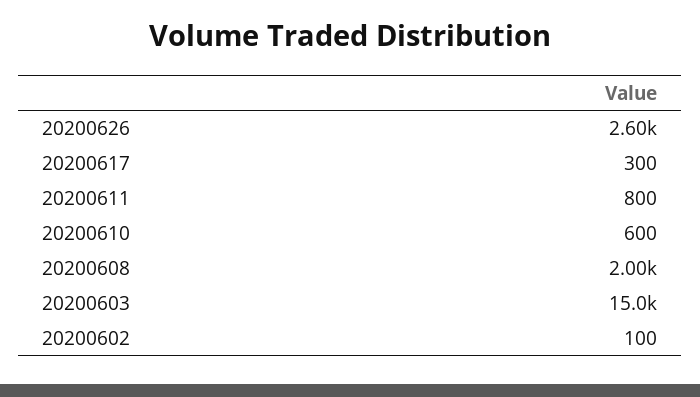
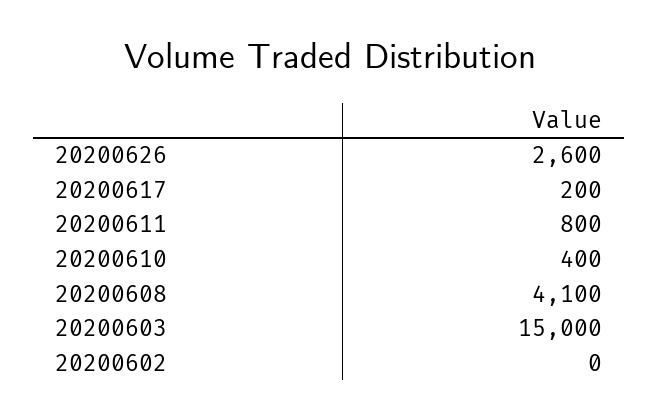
20200617: 300 -> 200
20200610: 600 -> 400
20200608: 2000 -> 4100
20200602: 100 -> 0

